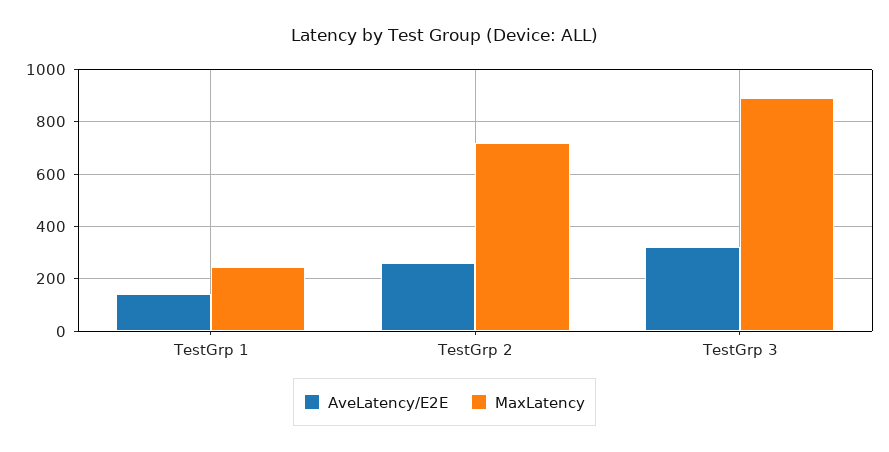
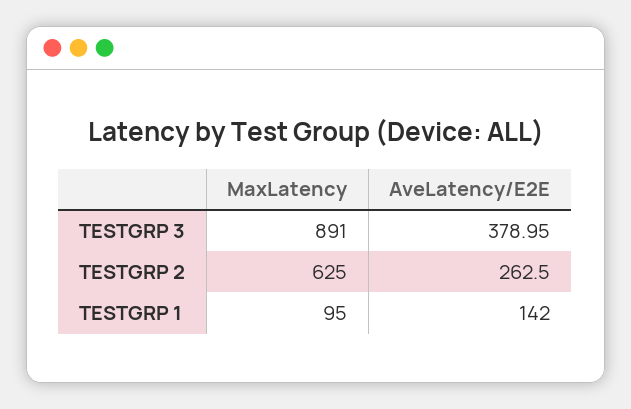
MaxLatency, TestGrp 1: 250 -> 95
MaxLatency, TestGrp 2: 725 -> 625
AveLatency/E2E, TestGrp 3: 325 -> 378.95

